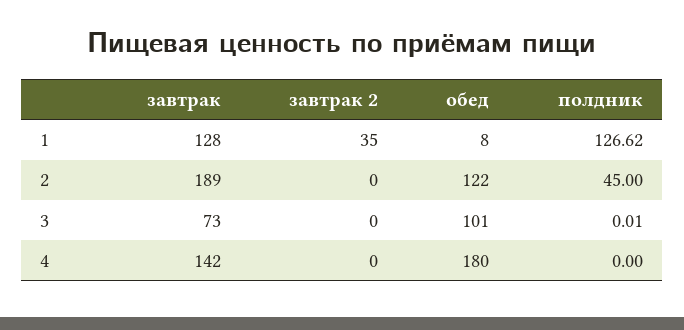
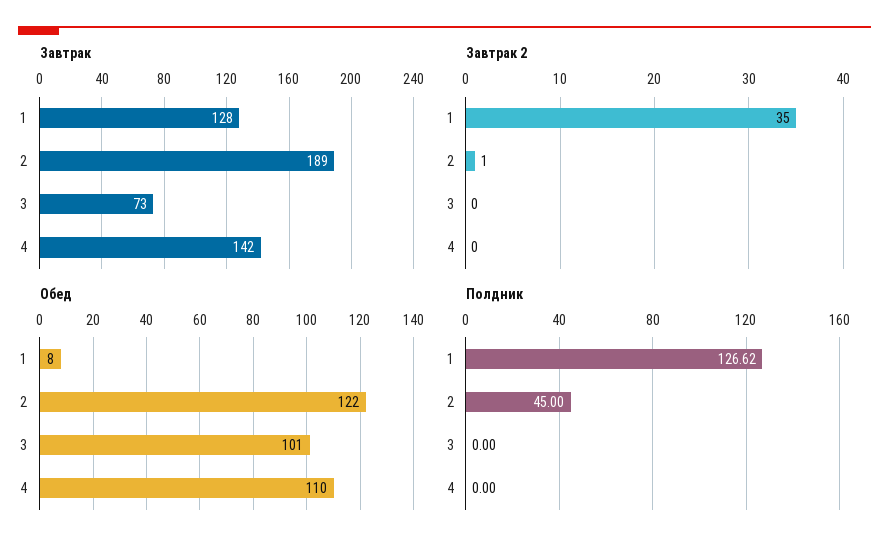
завтрак 2, 2: 0 -> 1
полдник, 3: 0.01 -> 0
обед, 4: 180 -> 110

